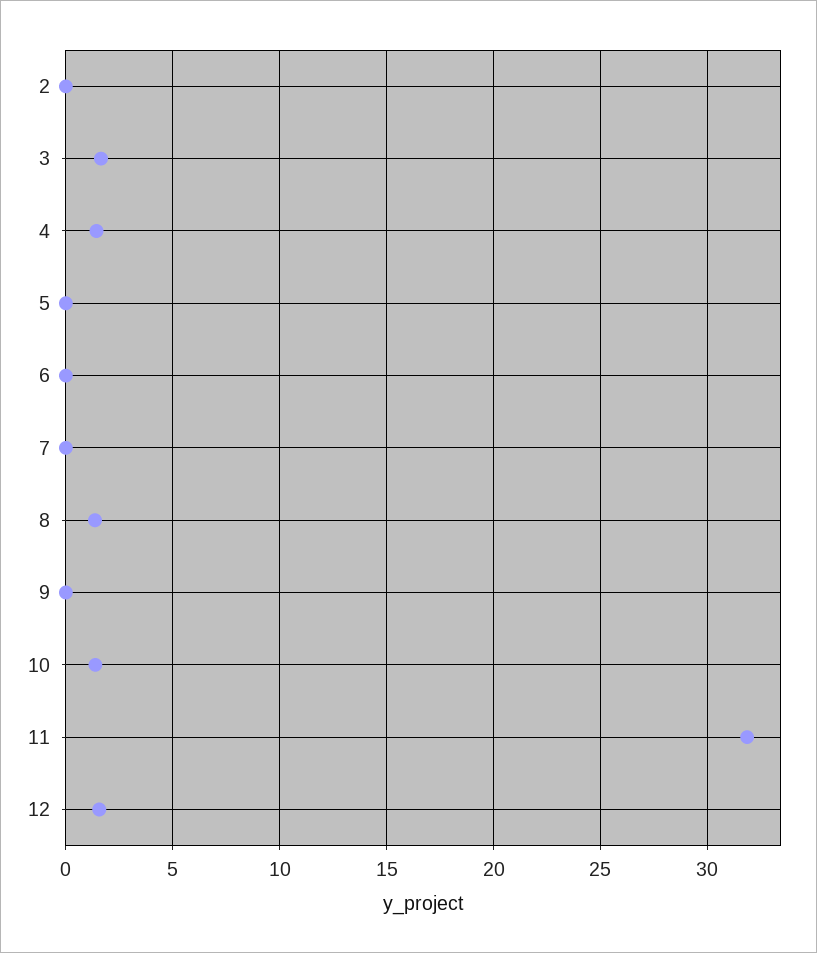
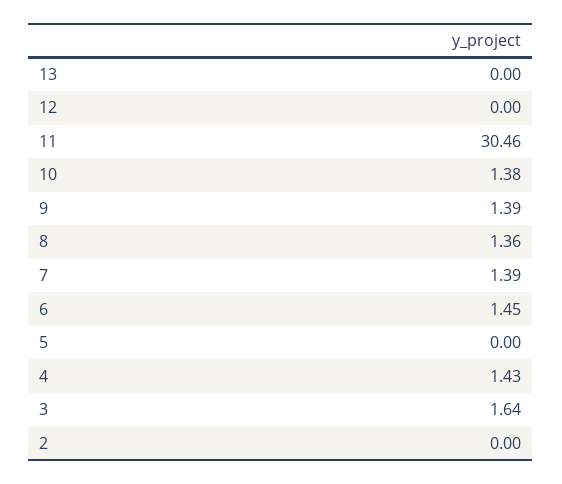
6: 0 -> 1.45
7: 0 -> 1.39
9: 0 -> 1.39
11: 32 -> 30.46
12: 1.5 -> 0
13: none -> 0

